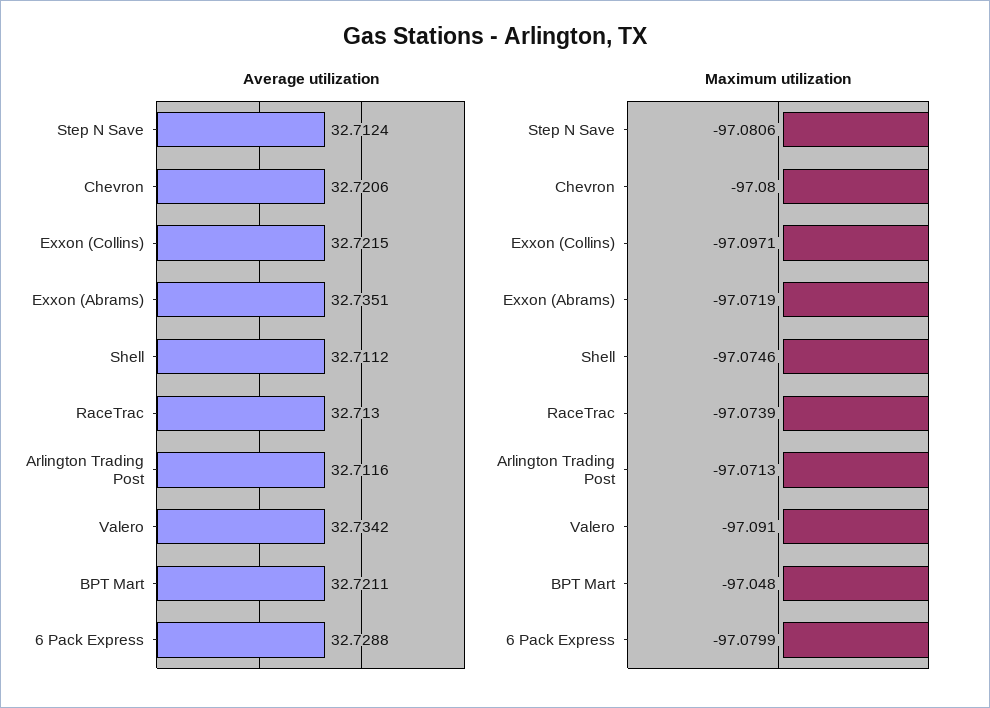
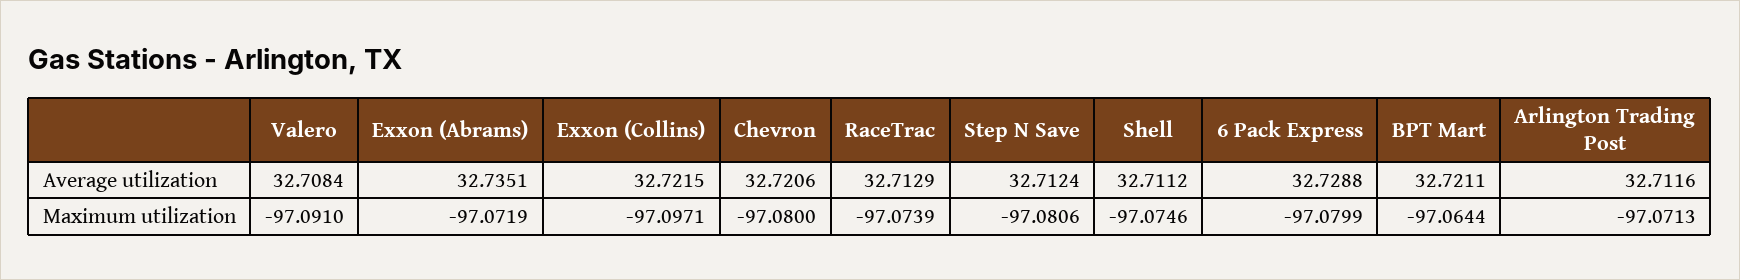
Average utilization, RaceTrac: 32.713 -> 32.7129
Average utilization, Valero: 32.7342 -> 32.7084
Maximum utilization, BPT Mart: -97.048 -> -97.0644

